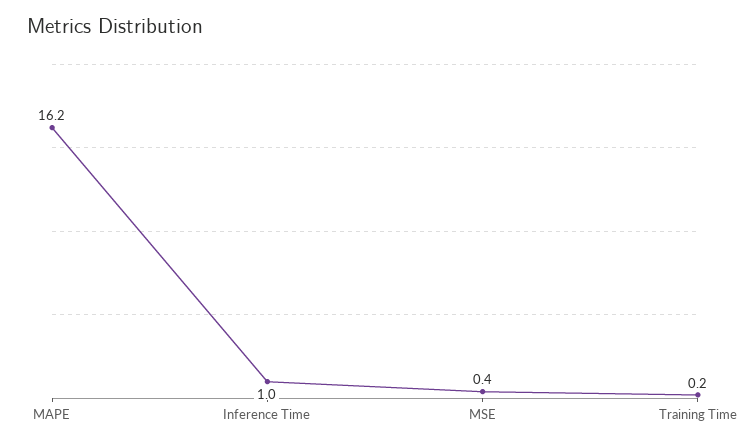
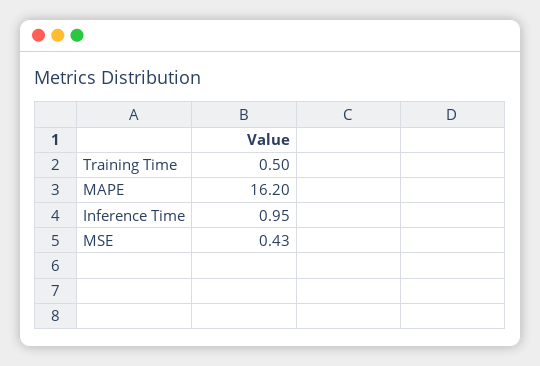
Training Time: 0.2 -> 0.5

